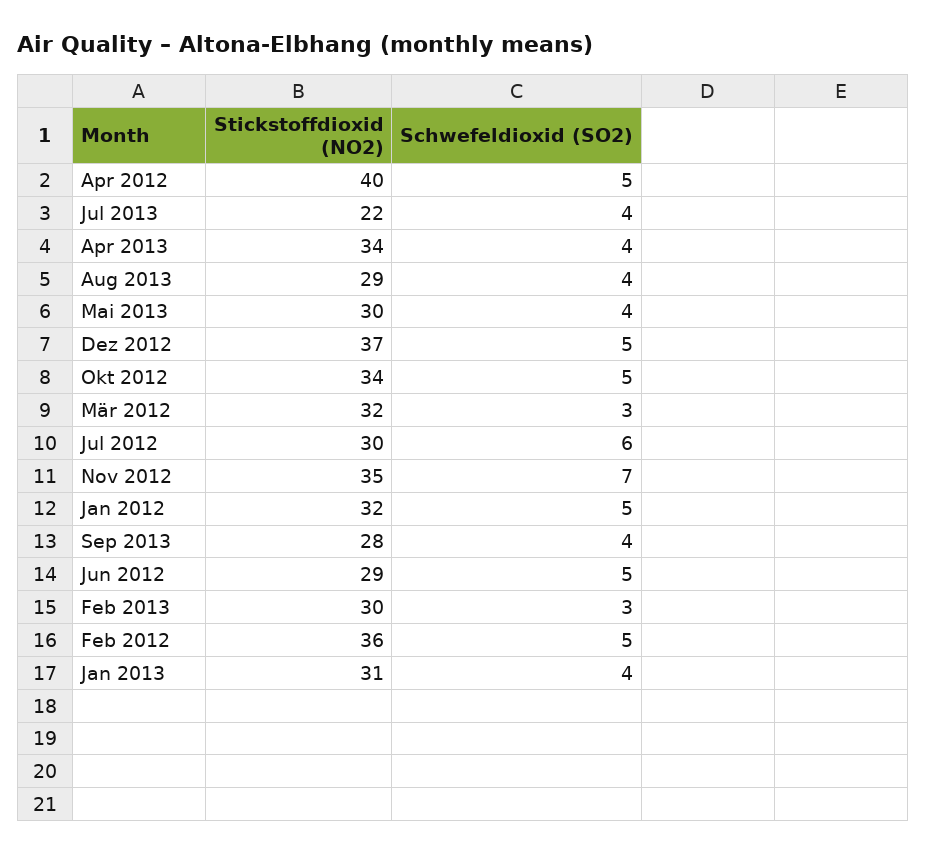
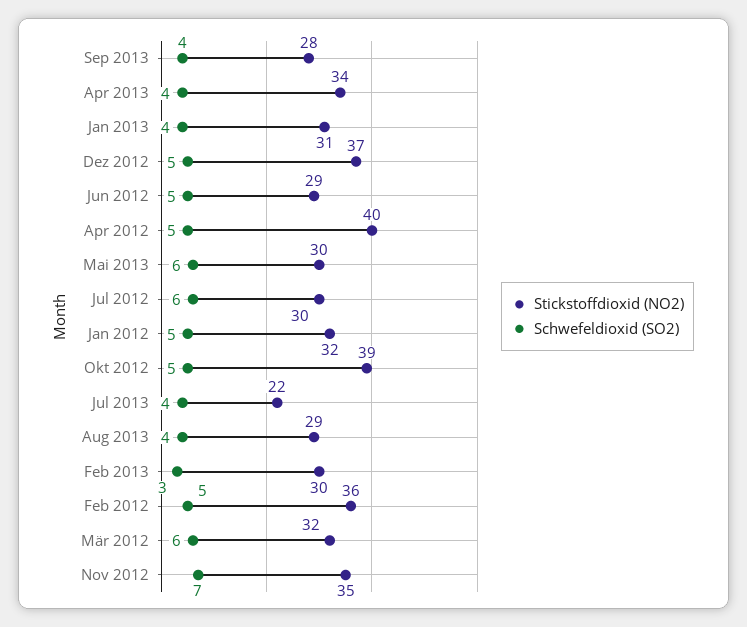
Schwefeldioxid (SO2), Mai 2013: 4 -> 6
Stickstoffdioxid (NO2), Okt 2012: 34 -> 39
Schwefeldioxid (SO2), Mär 2012: 3 -> 6

